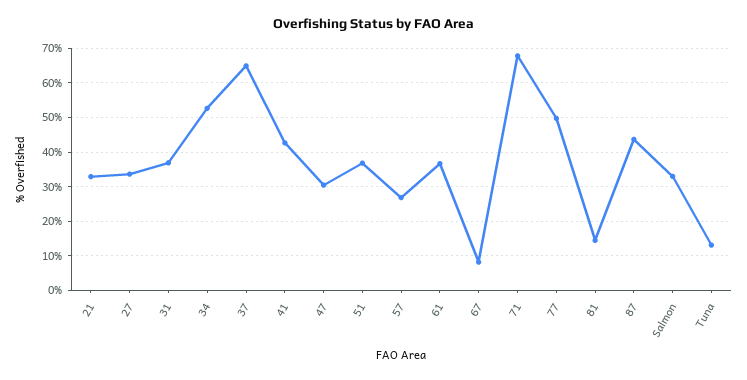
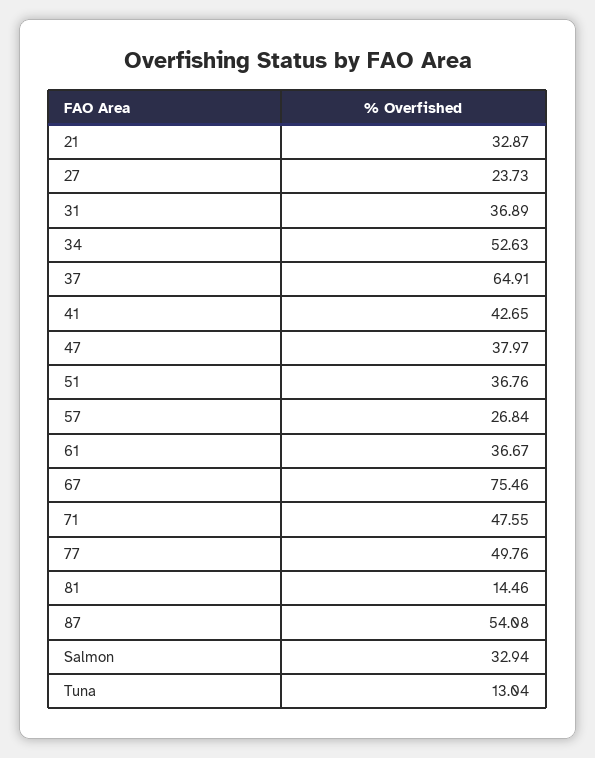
27: 34 -> 23.73
47: 30 -> 37.97
67: 8 -> 75.46
71: 68 -> 47.55
87: 44 -> 54.08

